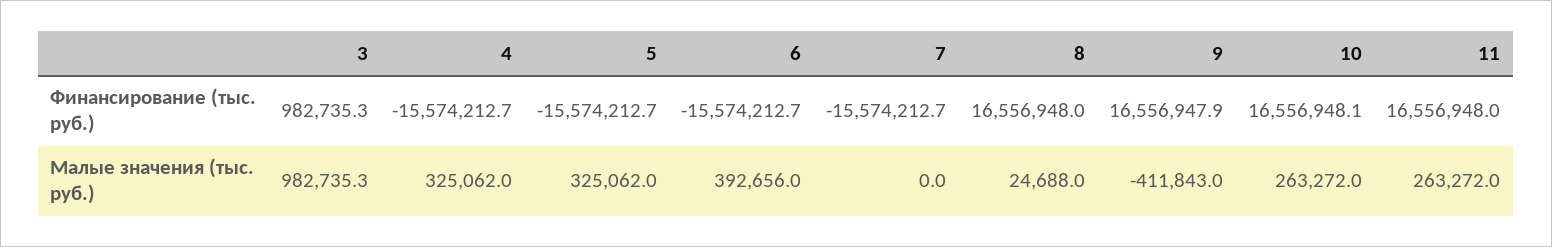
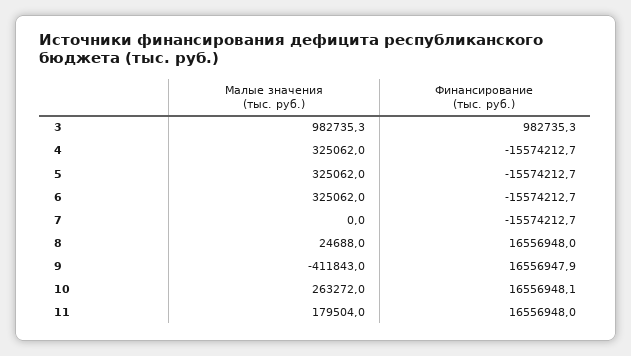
6, Малые значения (тыс. руб.): 392656 -> 325062
11, Малые значения (тыс. руб.): 263272 -> 179504

